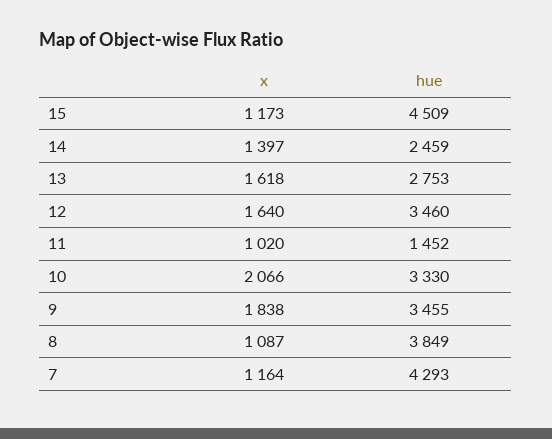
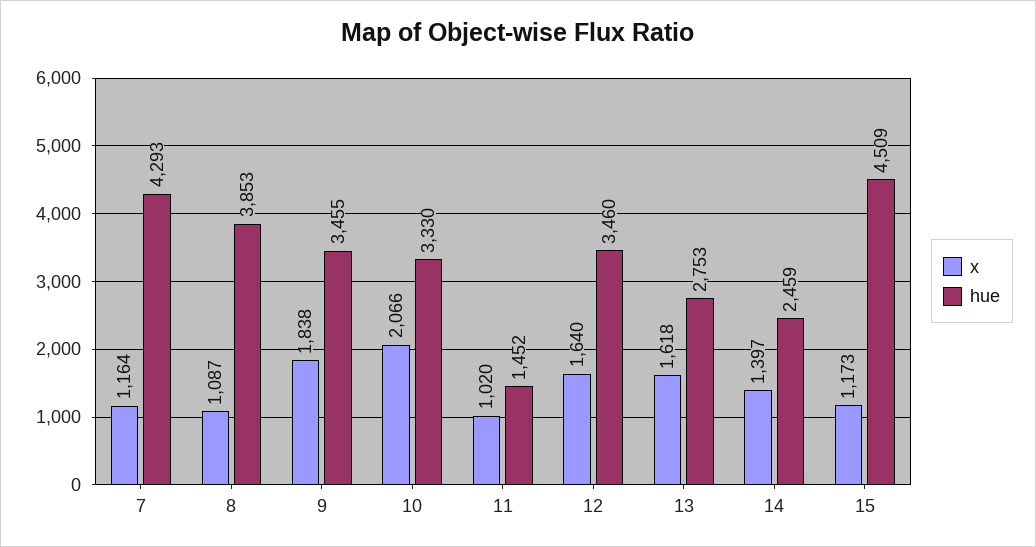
hue, 8: 3849 -> 3853

